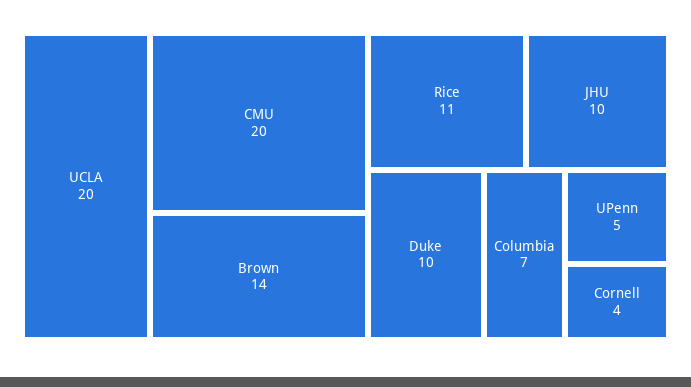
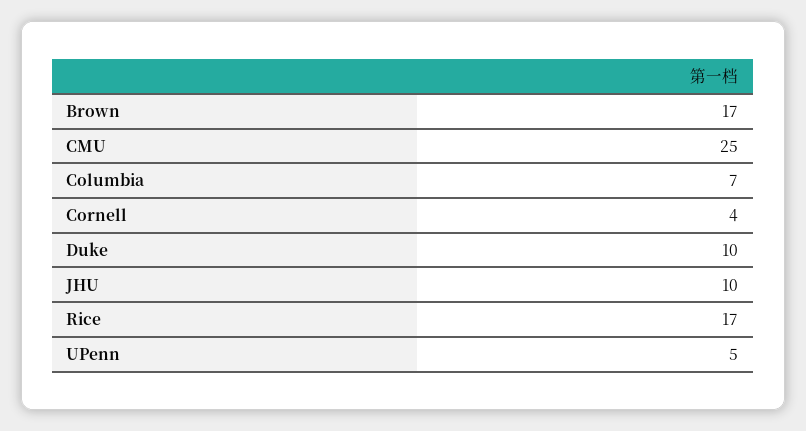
UCLA: 20 -> none
CMU: 20 -> 25
Brown: 14 -> 17
Rice: 11 -> 17

